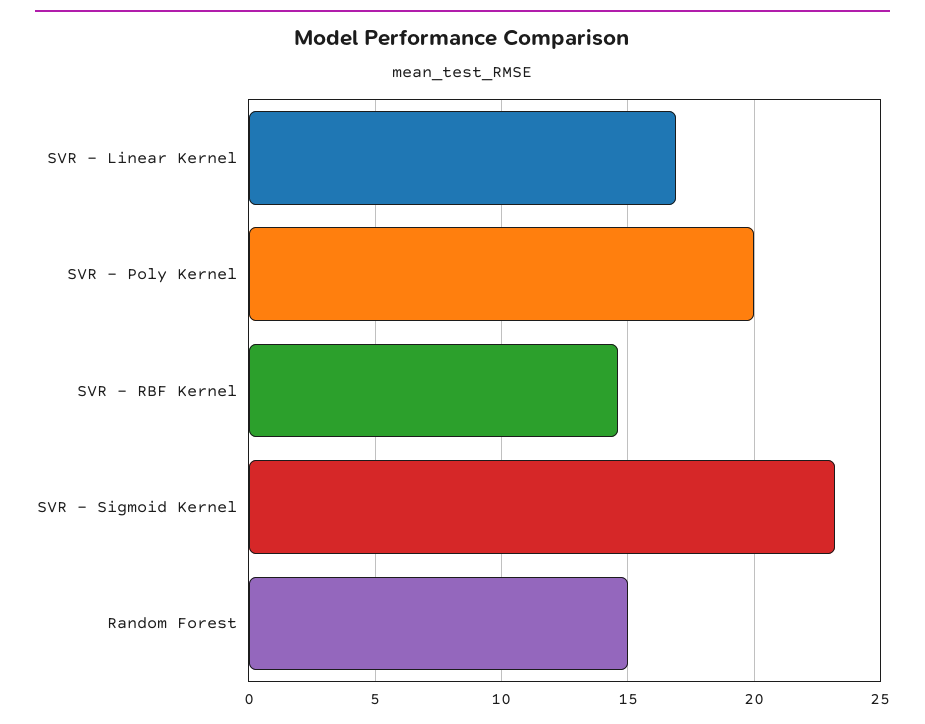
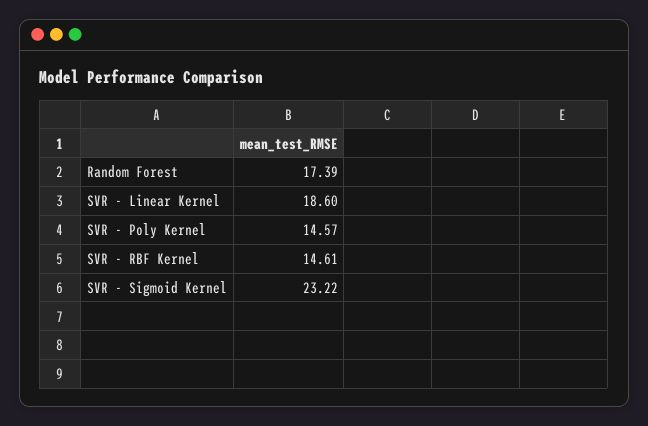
SVR - Linear Kernel: 17 -> 18.6
SVR - Poly Kernel: 20 -> 14.57
Random Forest: 15 -> 17.39

